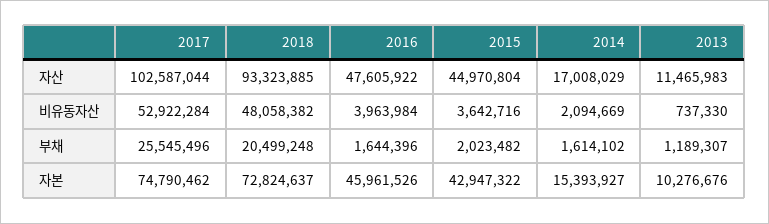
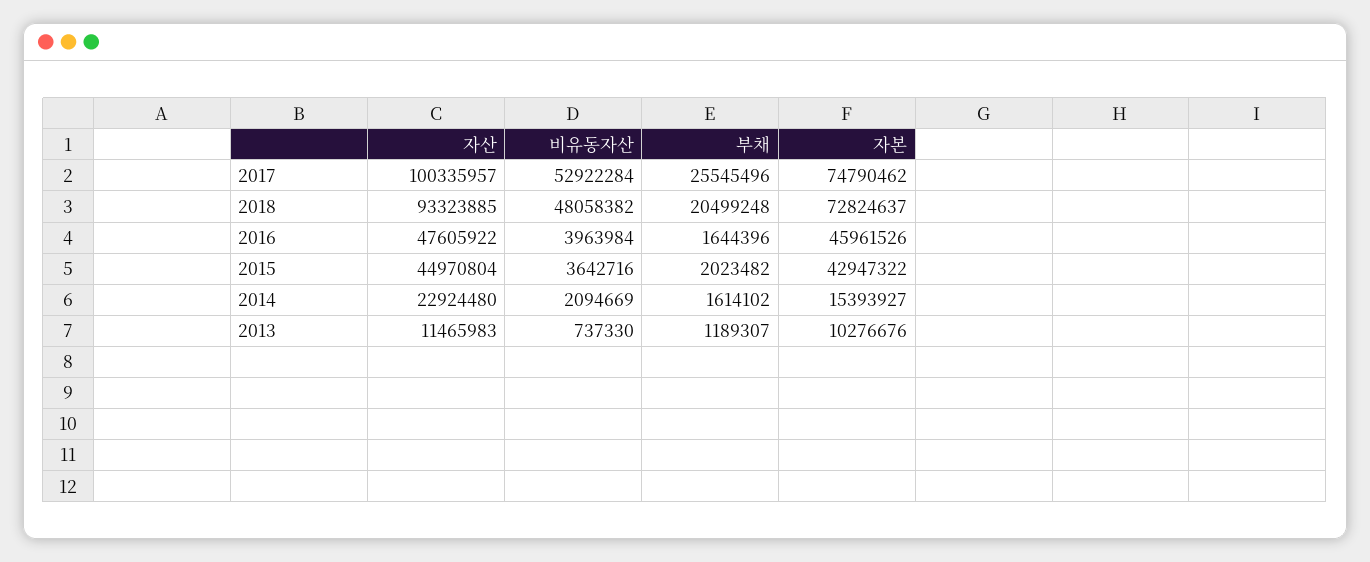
2017, 자산: 102587044 -> 100335957
2014, 자산: 17008029 -> 22924480

